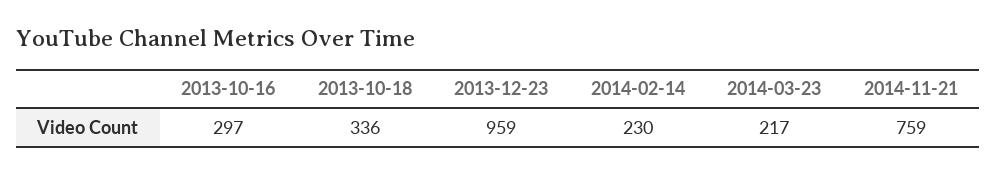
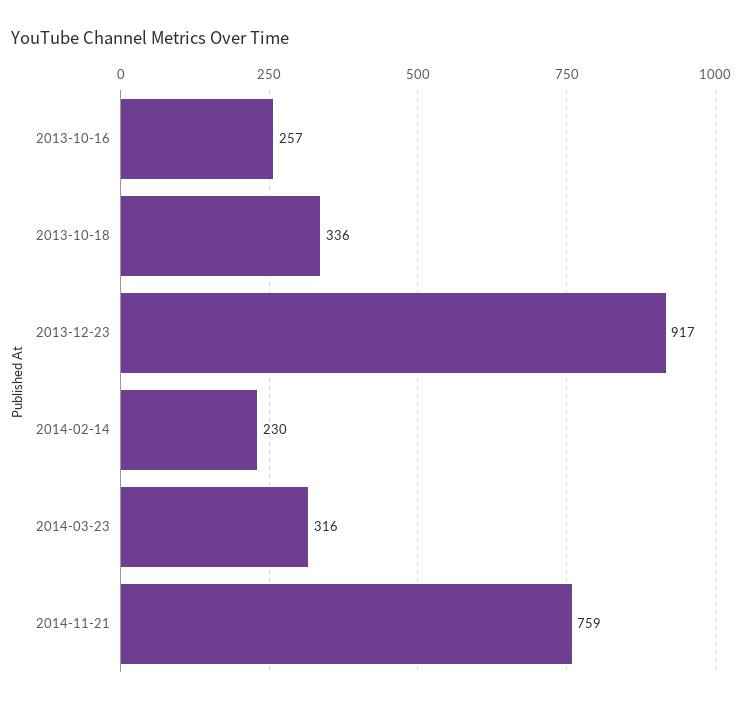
2013-10-16: 297 -> 257
2013-12-23: 959 -> 917
2014-03-23: 217 -> 316

